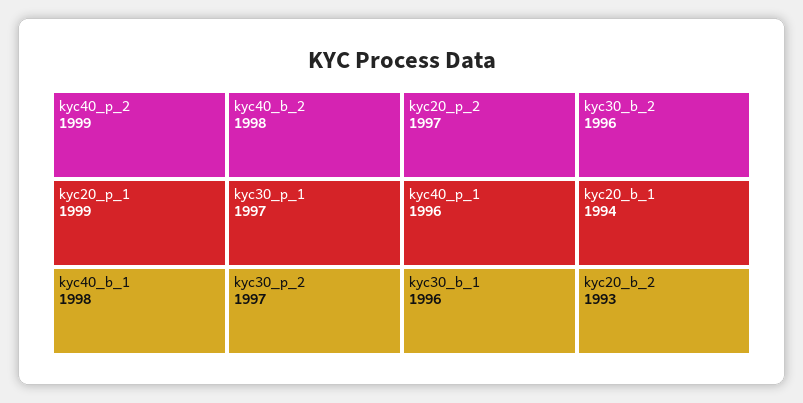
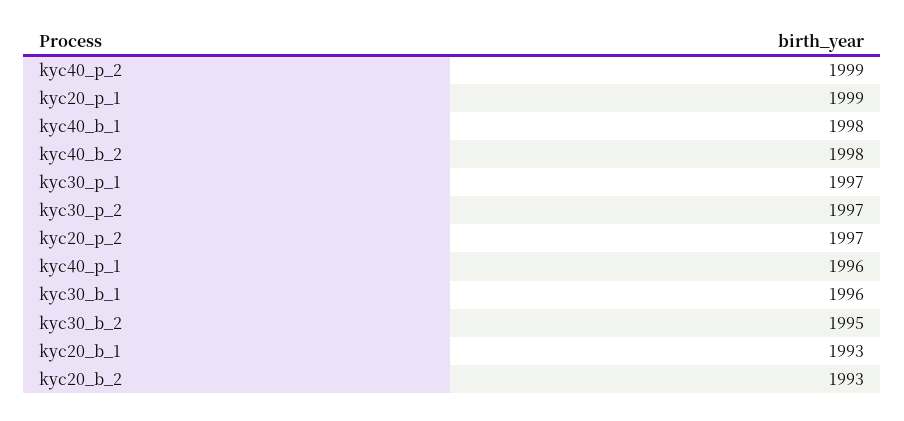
kyc30_b_2: 1996 -> 1995
kyc20_b_1: 1994 -> 1993

